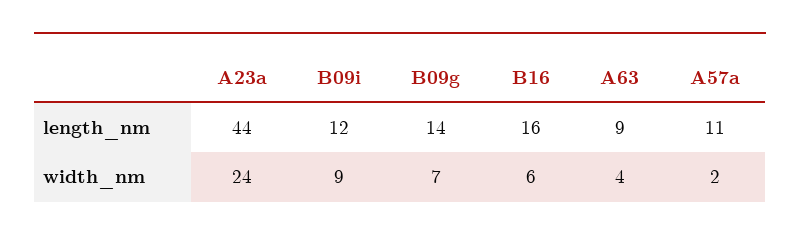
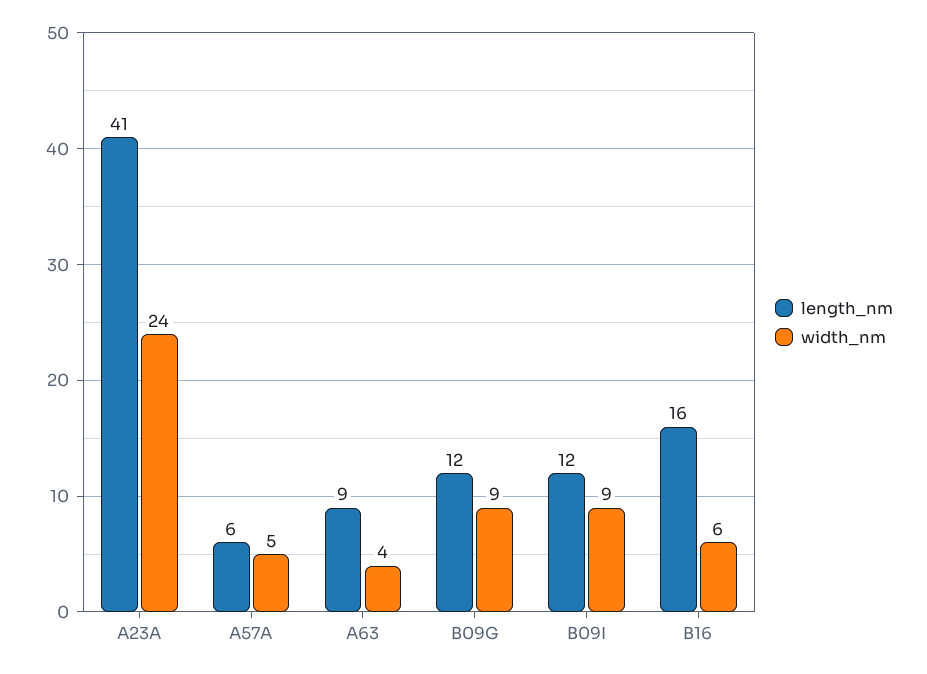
length_nm, A23a: 44 -> 41
length_nm, B09g: 14 -> 12
length_nm, A57a: 11 -> 6
width_nm, B09g: 7 -> 9
width_nm, A57a: 2 -> 5

